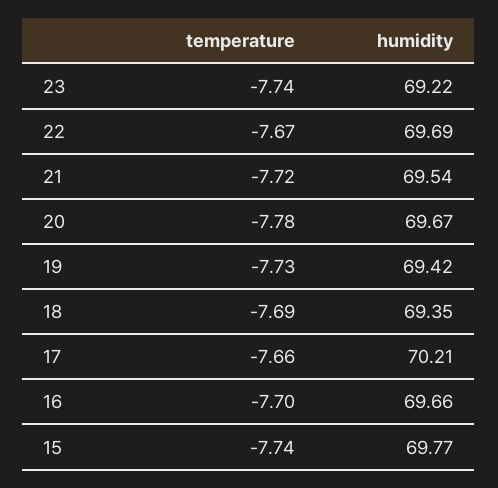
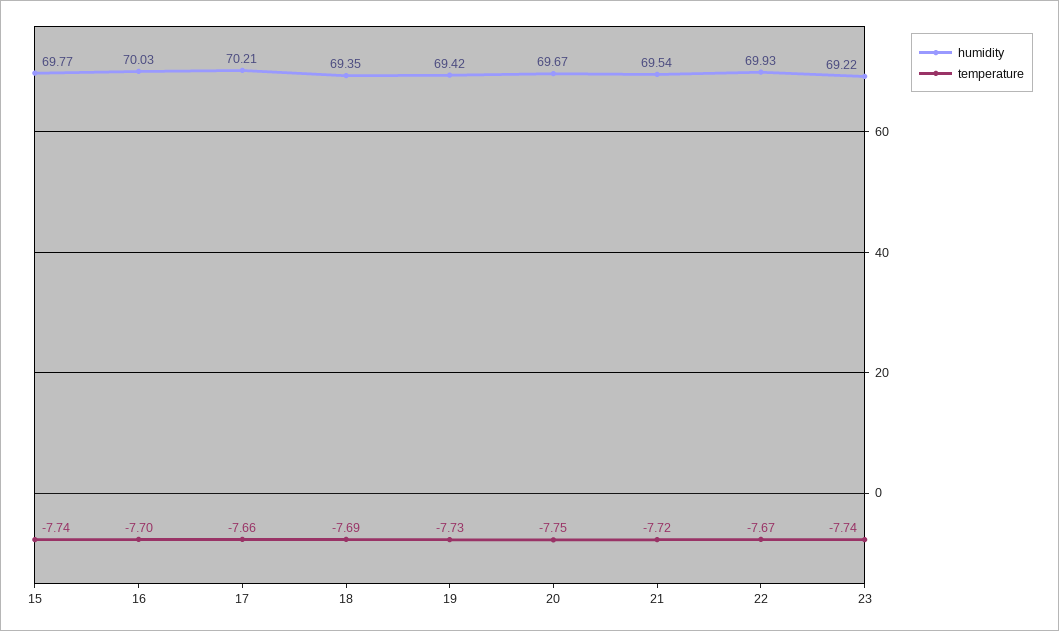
humidity, 22: 69.69 -> 69.93
temperature, 20: -7.78 -> -7.75
humidity, 16: 69.66 -> 70.03

